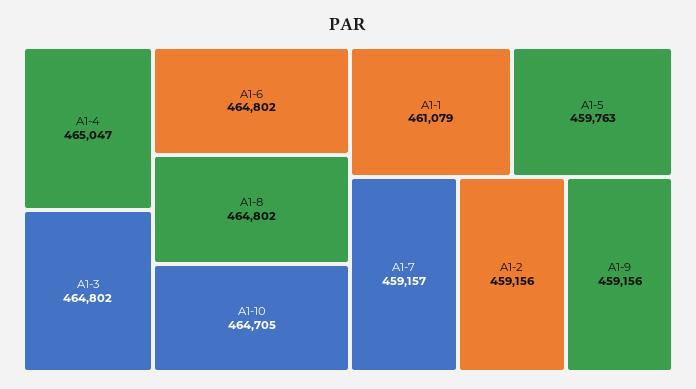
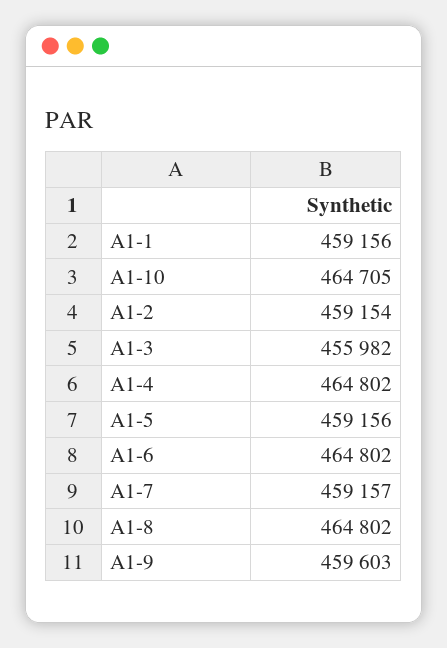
A1-4: 465047 -> 464802
A1-3: 464802 -> 455982
A1-1: 461079 -> 459156
A1-5: 459763 -> 459156
A1-2: 459156 -> 459154
A1-9: 459156 -> 459603

